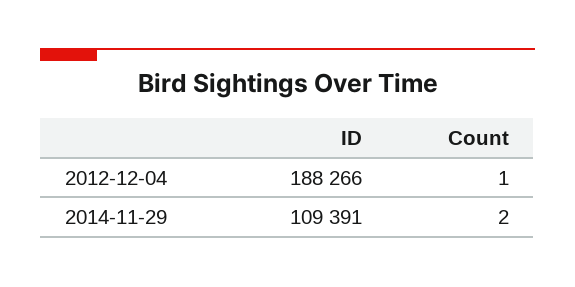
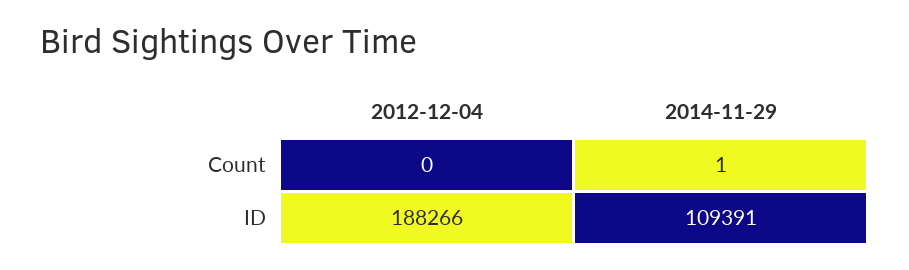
Count, 2012-12-04: 1 -> 0
Count, 2014-11-29: 2 -> 1

